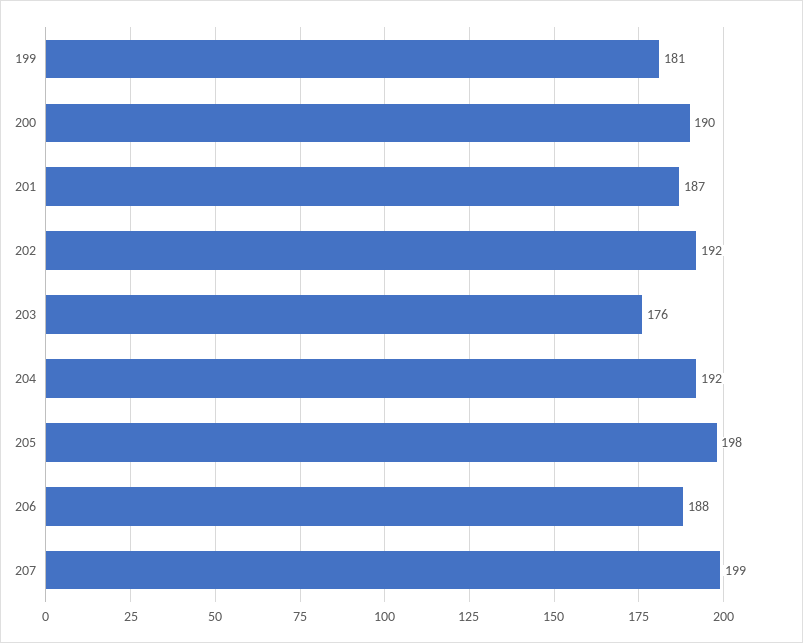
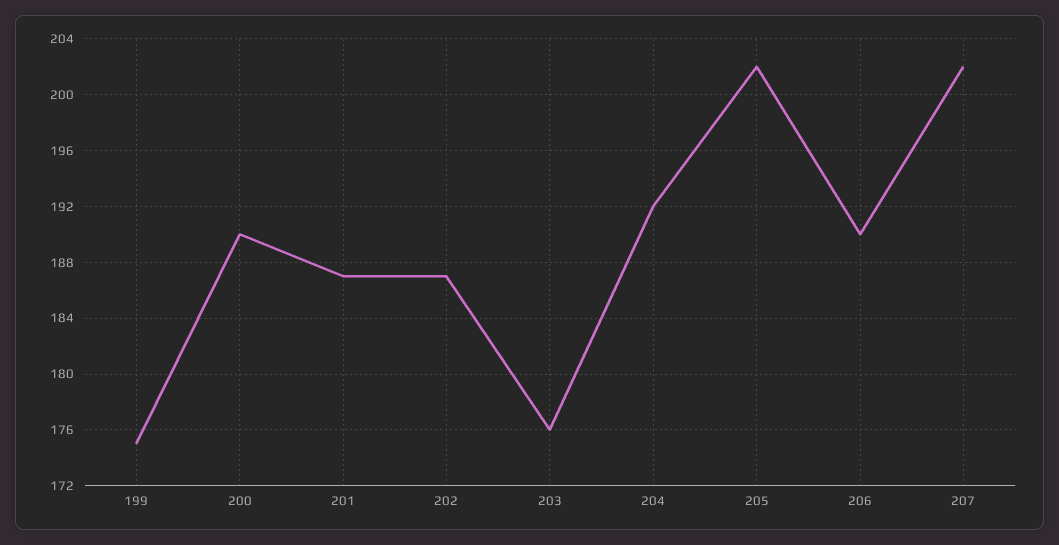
199: 181 -> 175
202: 192 -> 187
205: 198 -> 202
206: 188 -> 190
207: 199 -> 202

